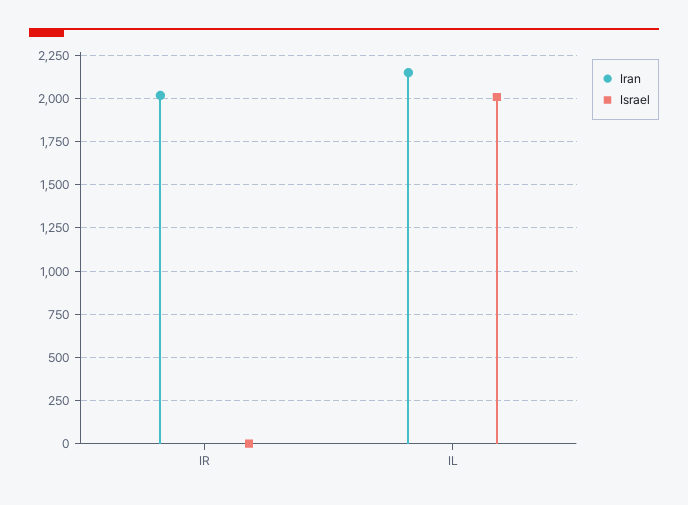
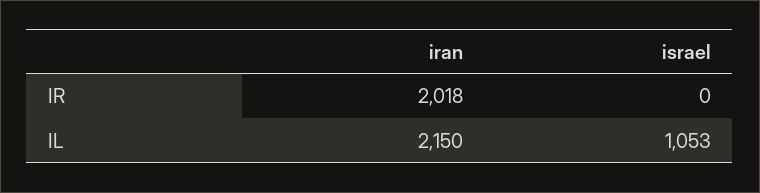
Israel, IL: 2000 -> 1053

